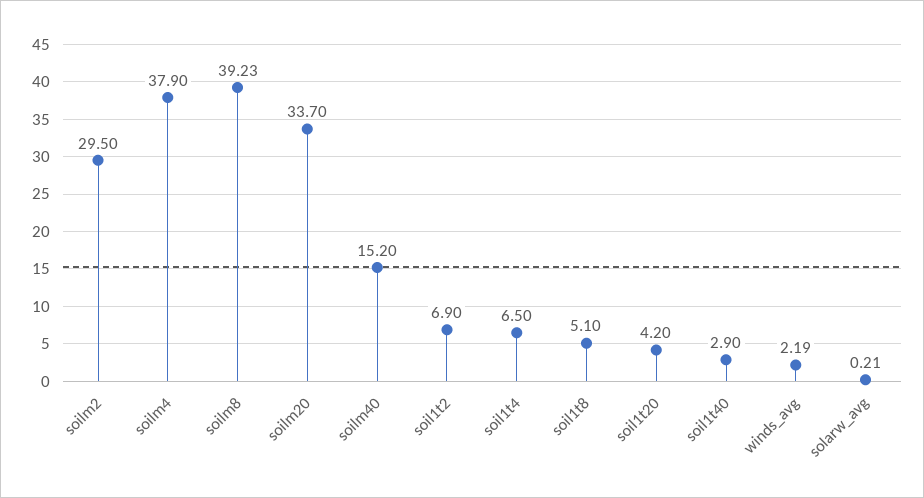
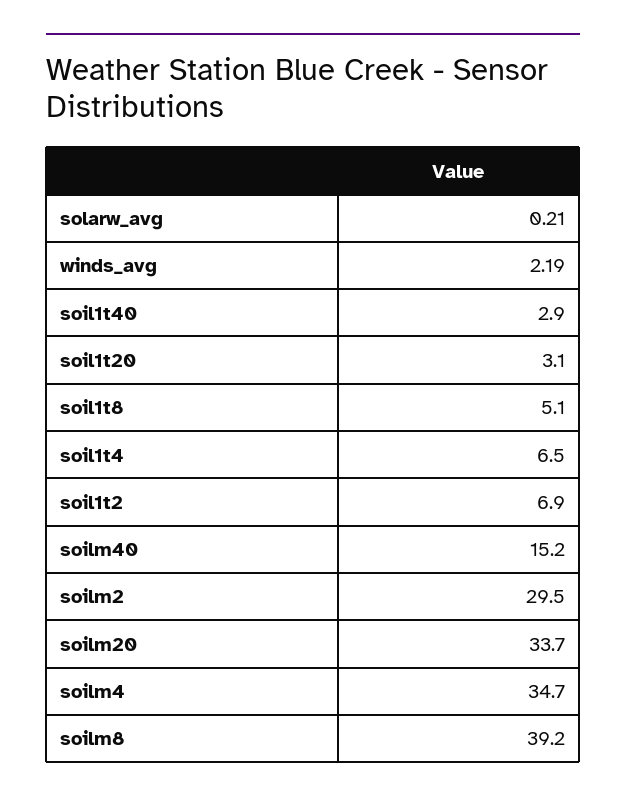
soilm4: 37.9 -> 34.7
soilm8: 39.23 -> 39.2
soil1t20: 4.2 -> 3.1

